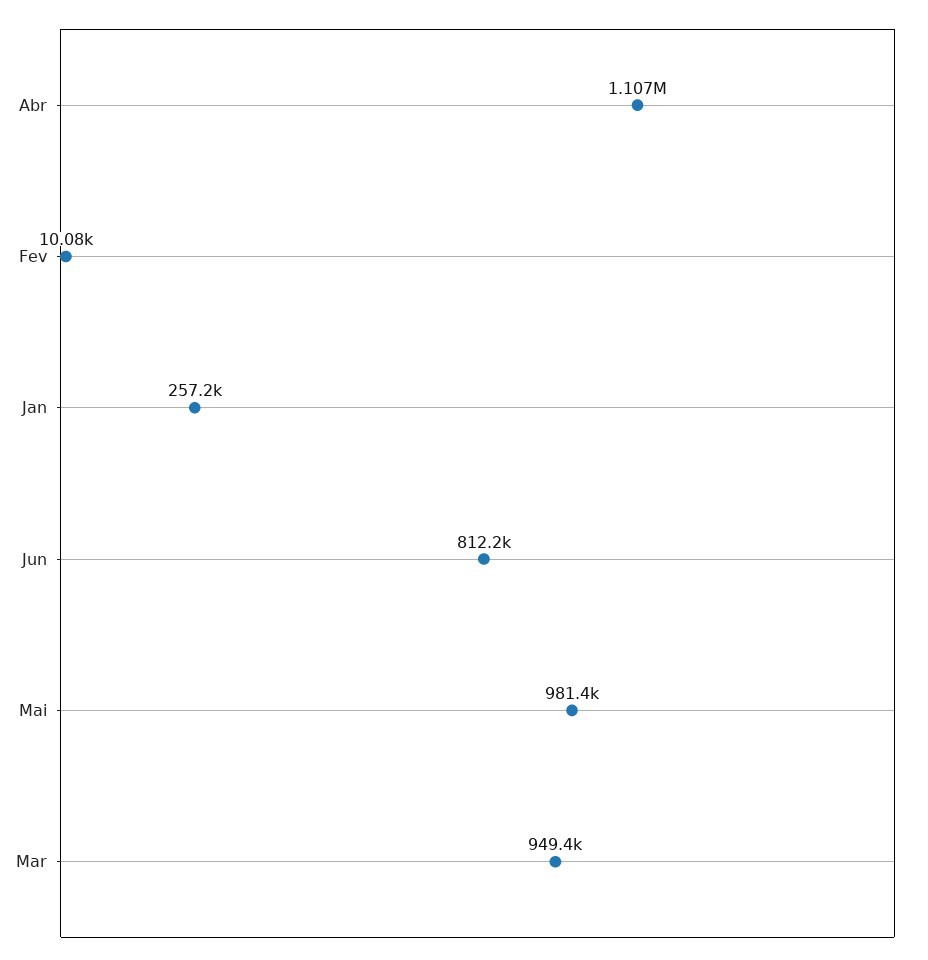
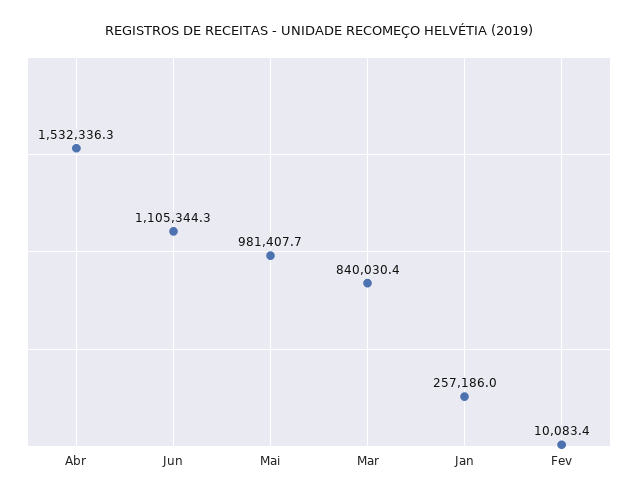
Abr: 1107000 -> 1532336.3
Jun: 812200 -> 1105344.3
Mar: 949400 -> 840030.4

